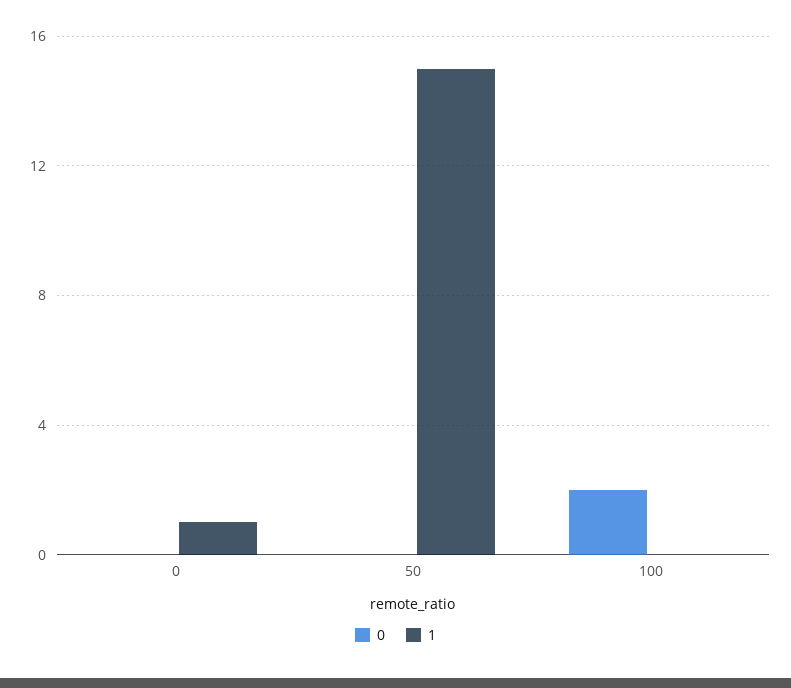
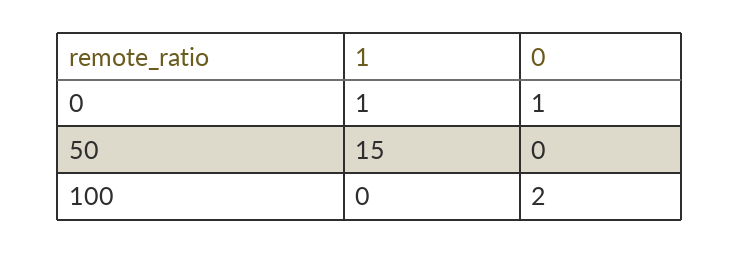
0, 0: 0 -> 1

